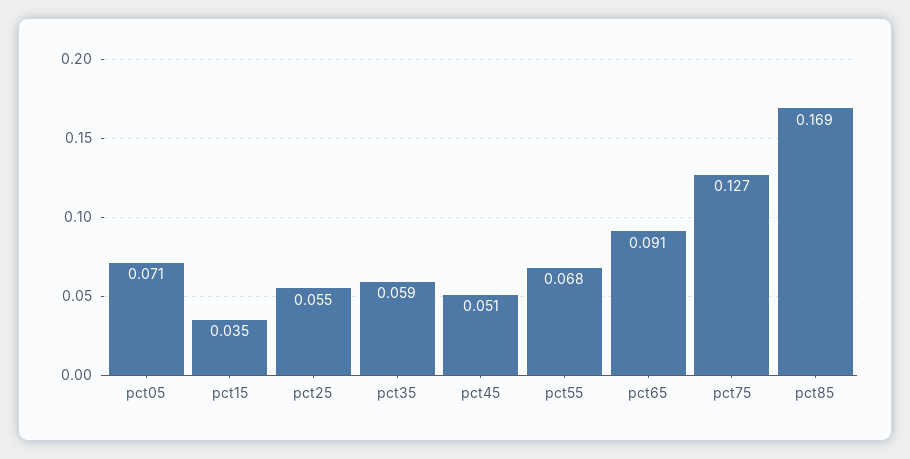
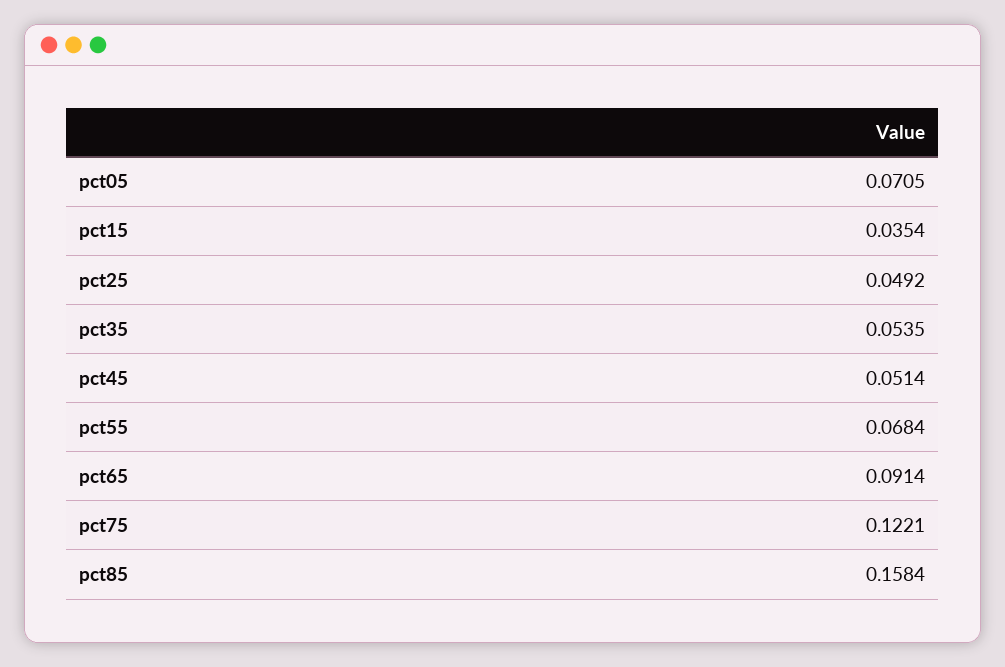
pct25: 0.055 -> 0.0492
pct35: 0.059 -> 0.0535
pct75: 0.127 -> 0.1221
pct85: 0.169 -> 0.1584

